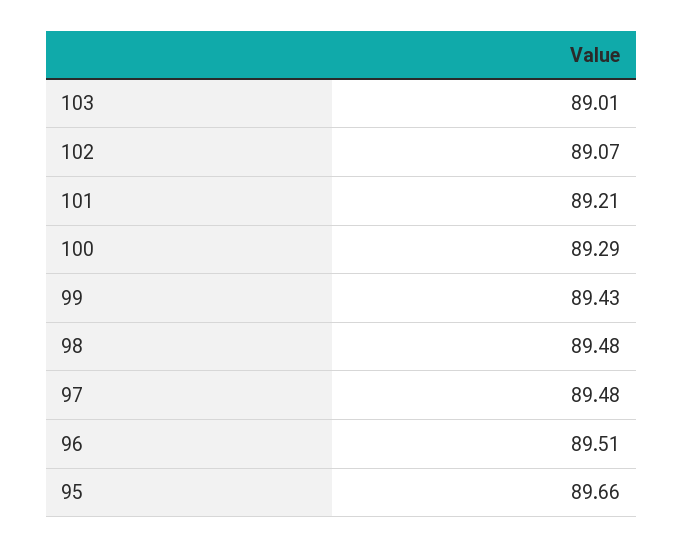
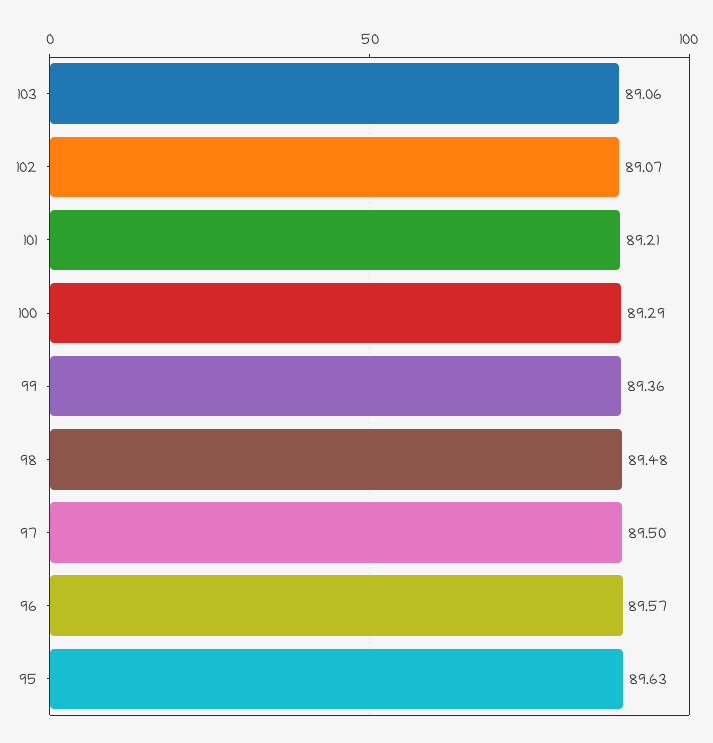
103: 89.01 -> 89.06
99: 89.43 -> 89.36
97: 89.48 -> 89.5
96: 89.51 -> 89.57
95: 89.66 -> 89.63

